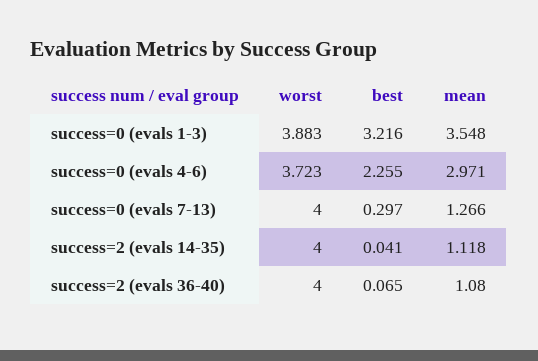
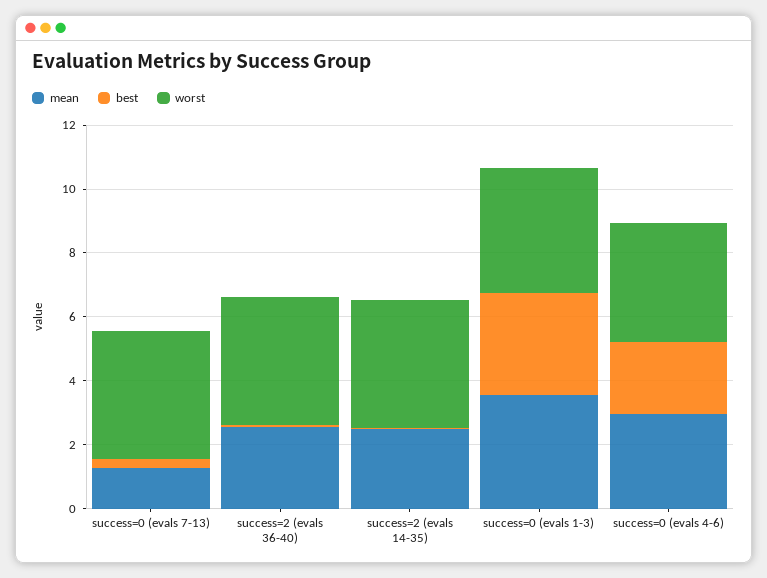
mean, success=2 (evals 14-35): 1.118 -> 2.5
mean, success=2 (evals 36-40): 1.08 -> 2.5

